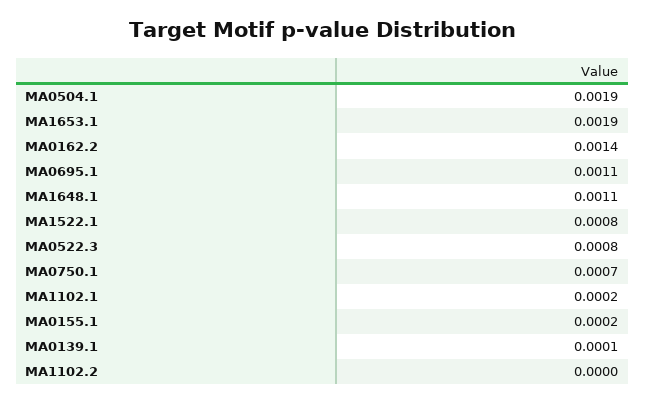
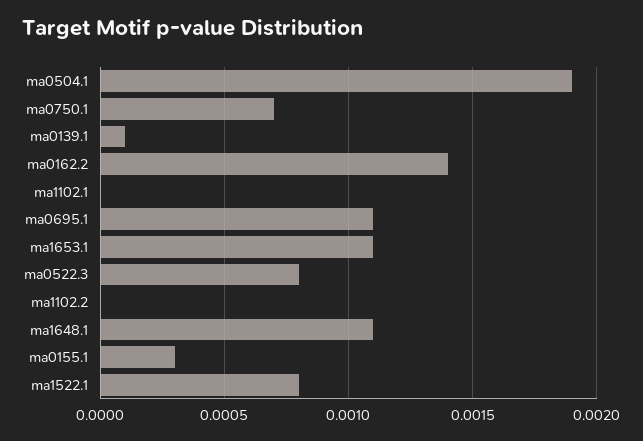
MA1653.1: 0.0019 -> 0.0011
MA1102.1: 0.0002 -> 0
MA0155.1: 0.0002 -> 0.0003

